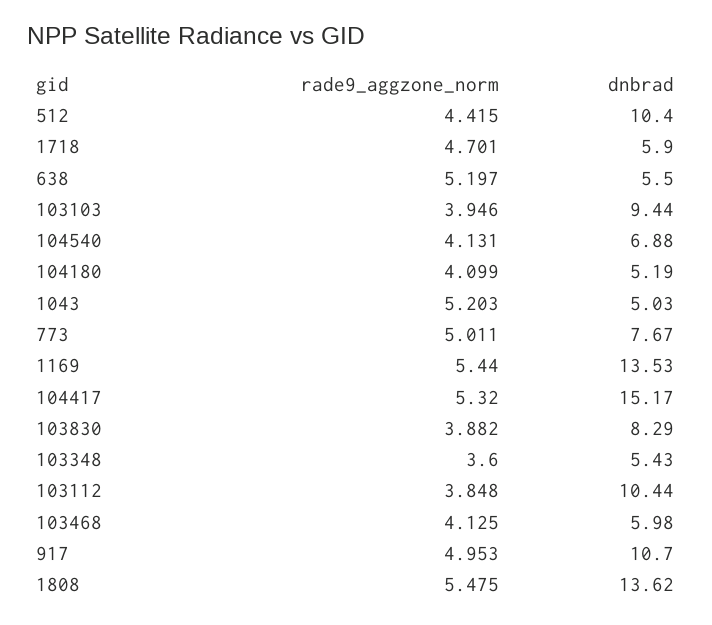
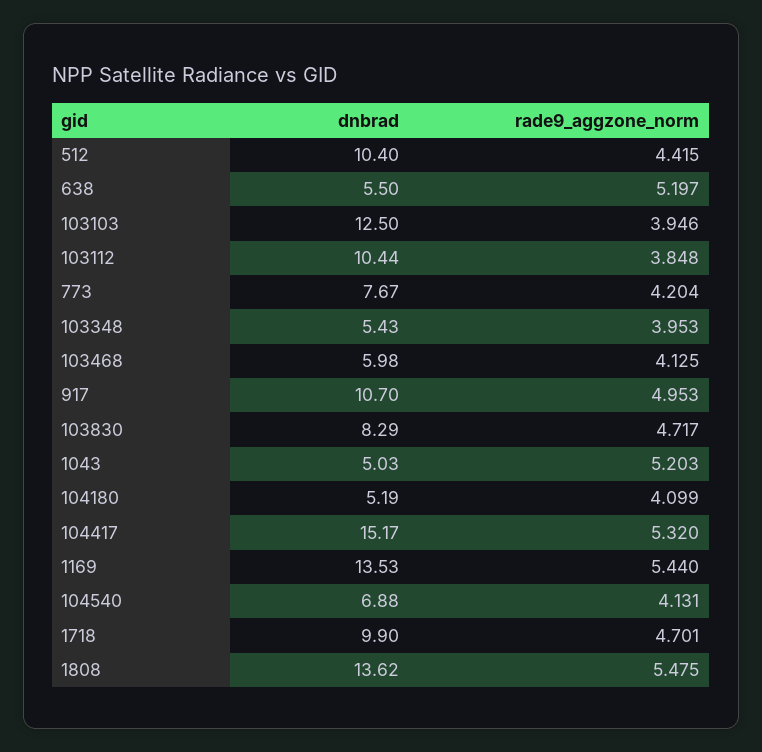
dnbrad, 1718: 5.9 -> 9.9
dnbrad, 103103: 9.44 -> 12.5
rade9_aggzone_norm, 773: 5.011 -> 4.204
rade9_aggzone_norm, 103830: 3.882 -> 4.717
rade9_aggzone_norm, 103348: 3.6 -> 3.953

